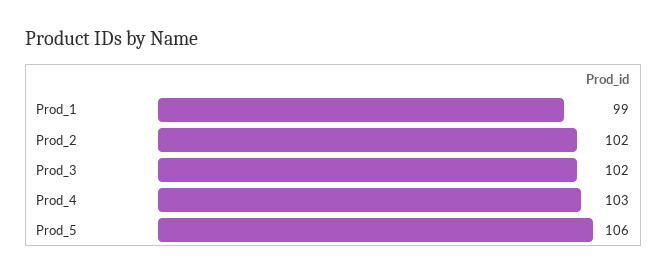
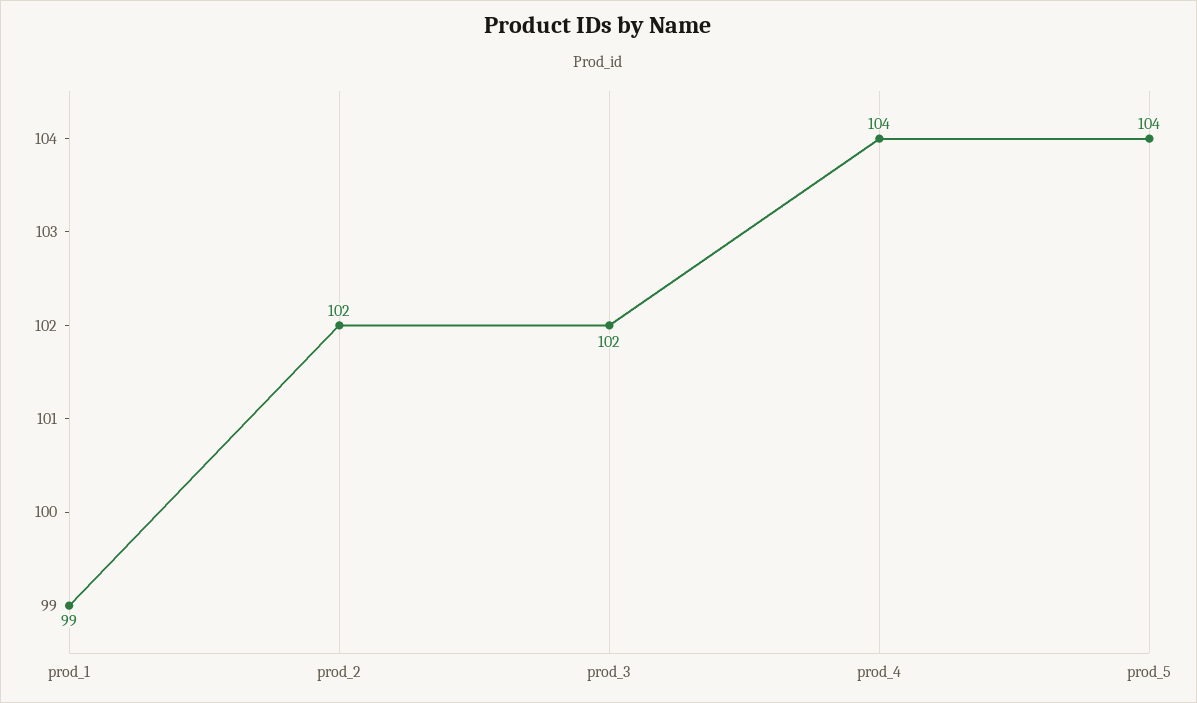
Prod_4: 103 -> 104
Prod_5: 106 -> 104

